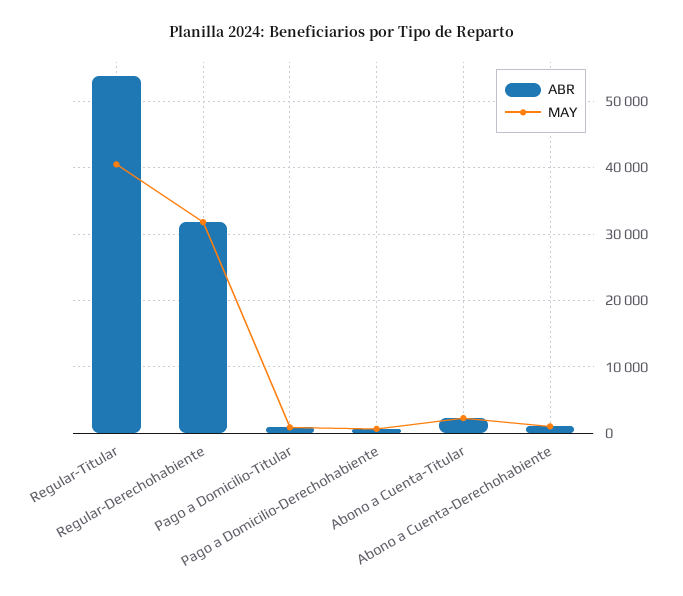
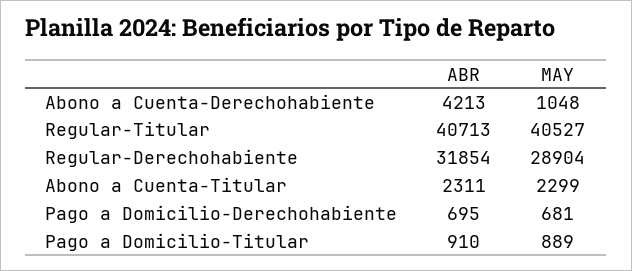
ABR, Regular-Titular: 54000 -> 40713
MAY, Regular-Derechohabiente: 32000 -> 28904
ABR, Abono a Cuenta-Derechohabiente: 1000 -> 4213

